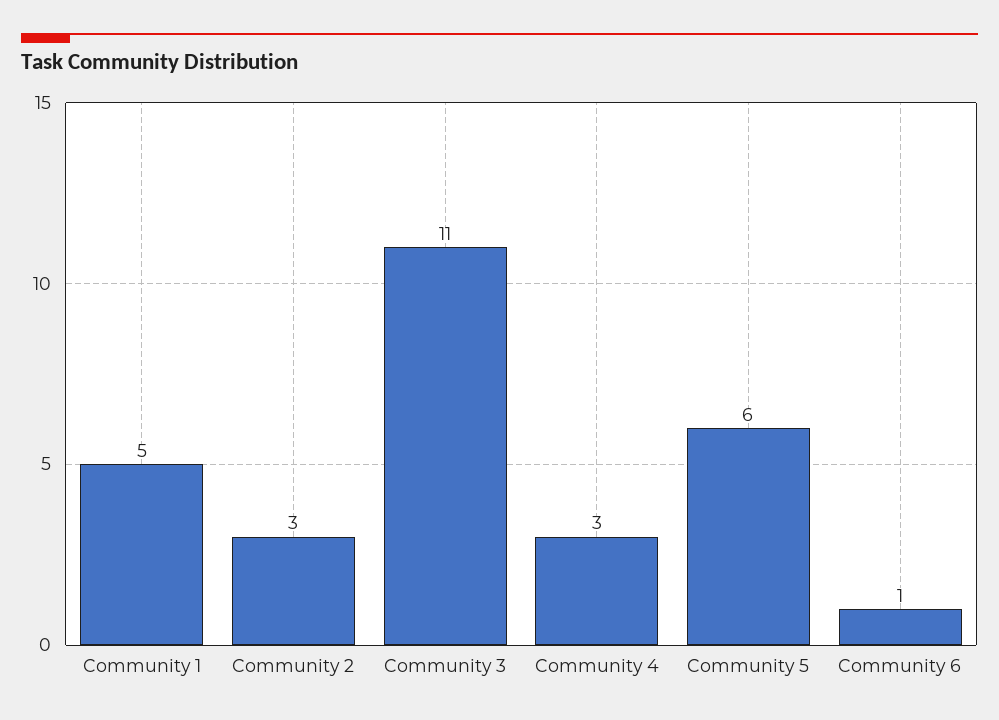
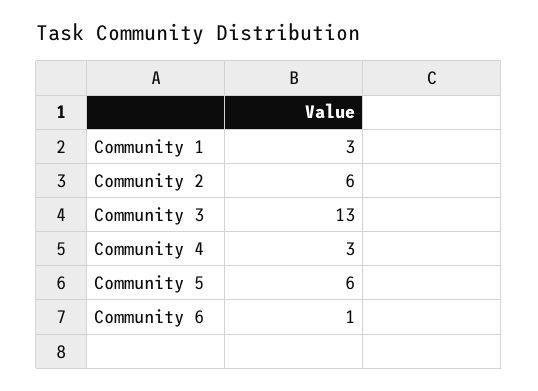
Community 1: 5 -> 3
Community 2: 3 -> 6
Community 3: 11 -> 13

